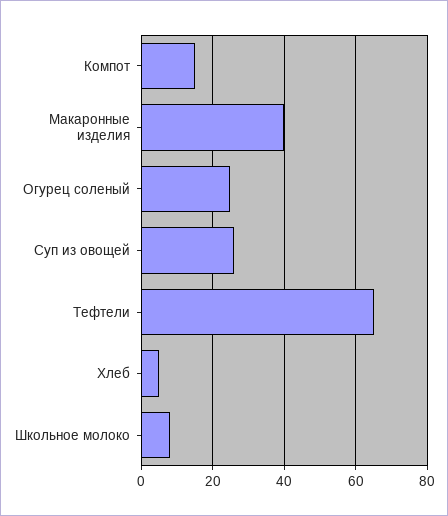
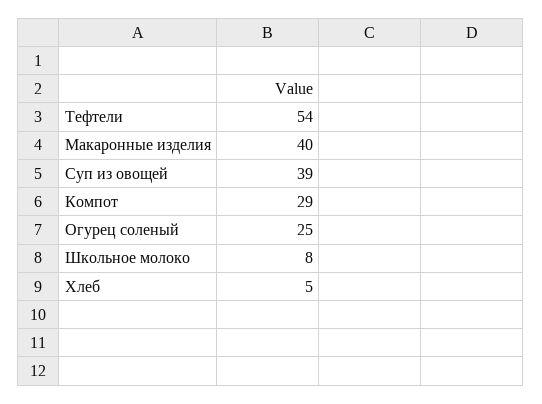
Компот: 15 -> 29
Суп из овощей: 25 -> 39
Тефтели: 65 -> 54

